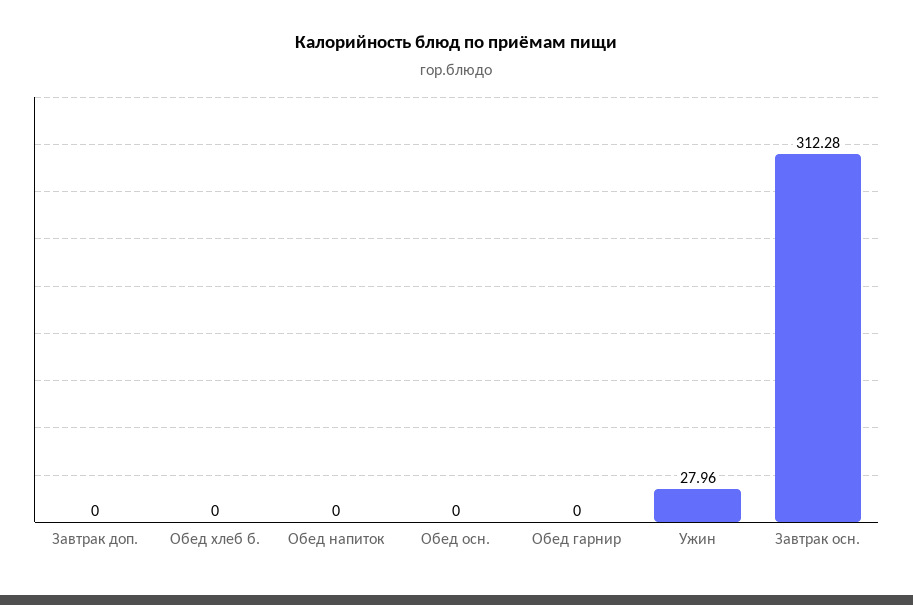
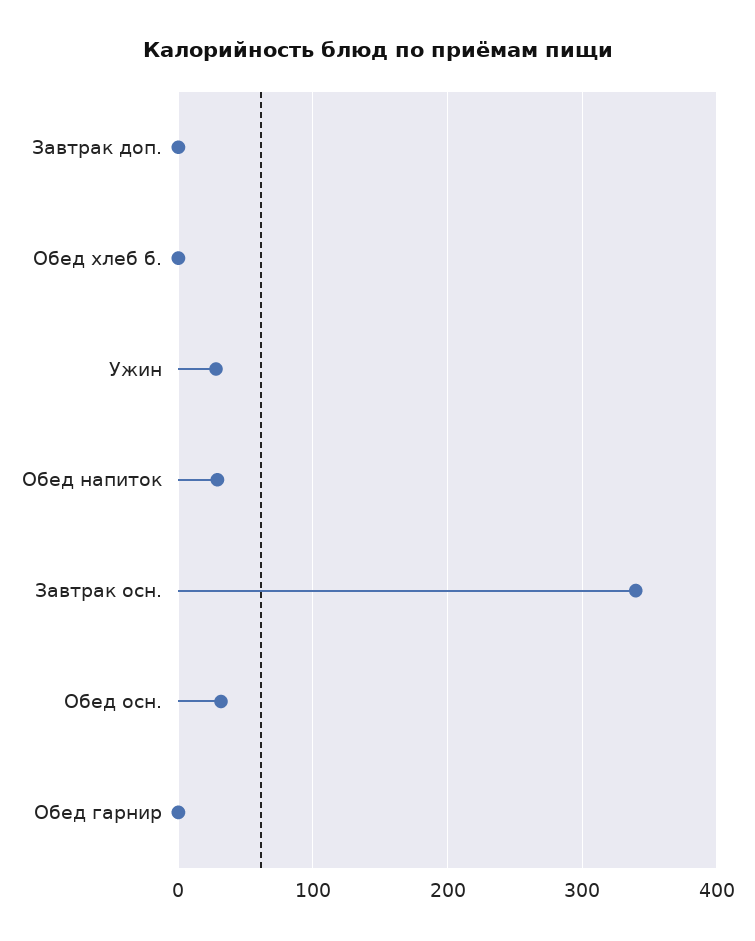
Обед напиток: 0 -> 30
Обед осн.: 0 -> 30
Завтрак осн.: 312.28 -> 340

